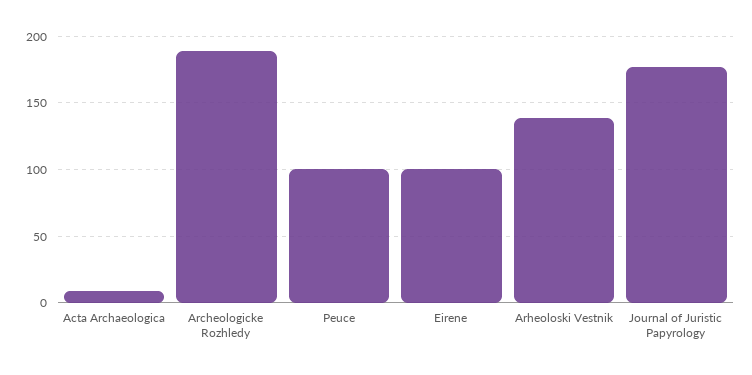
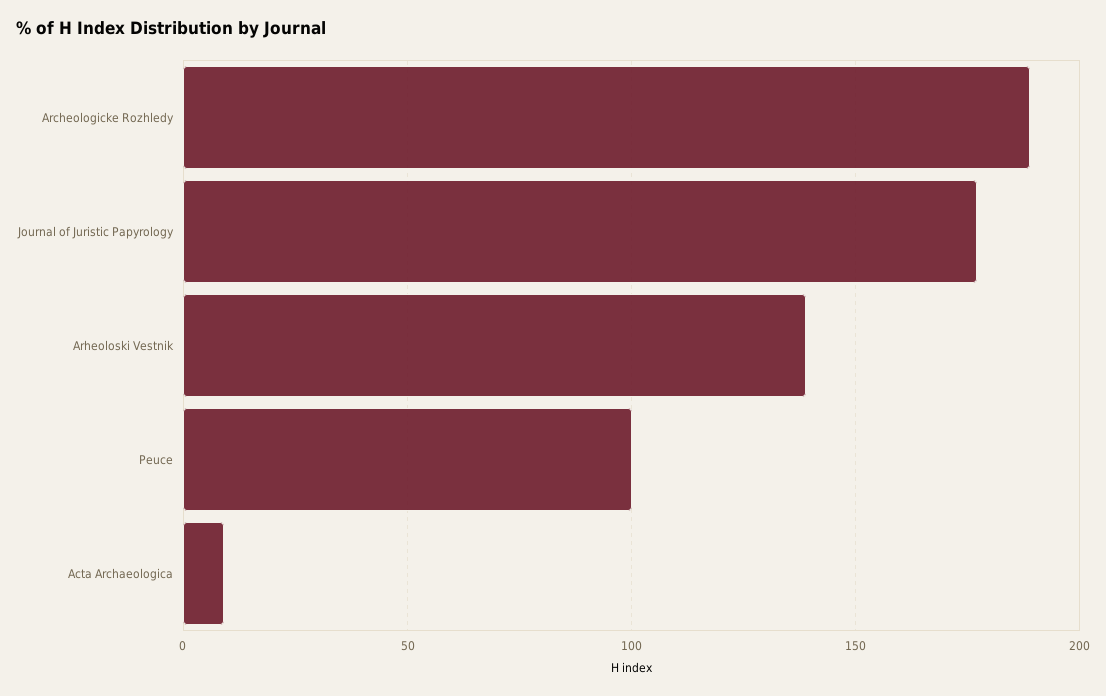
Eirene: 100 -> none

